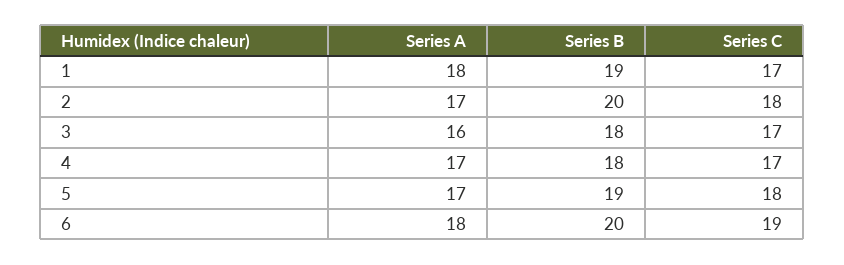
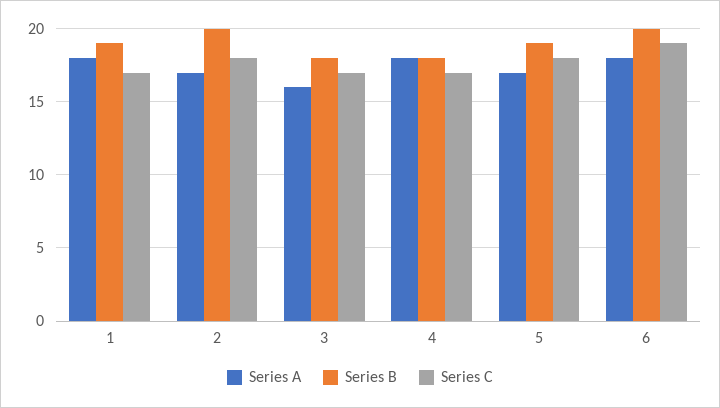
Series A, 4: 17 -> 18

